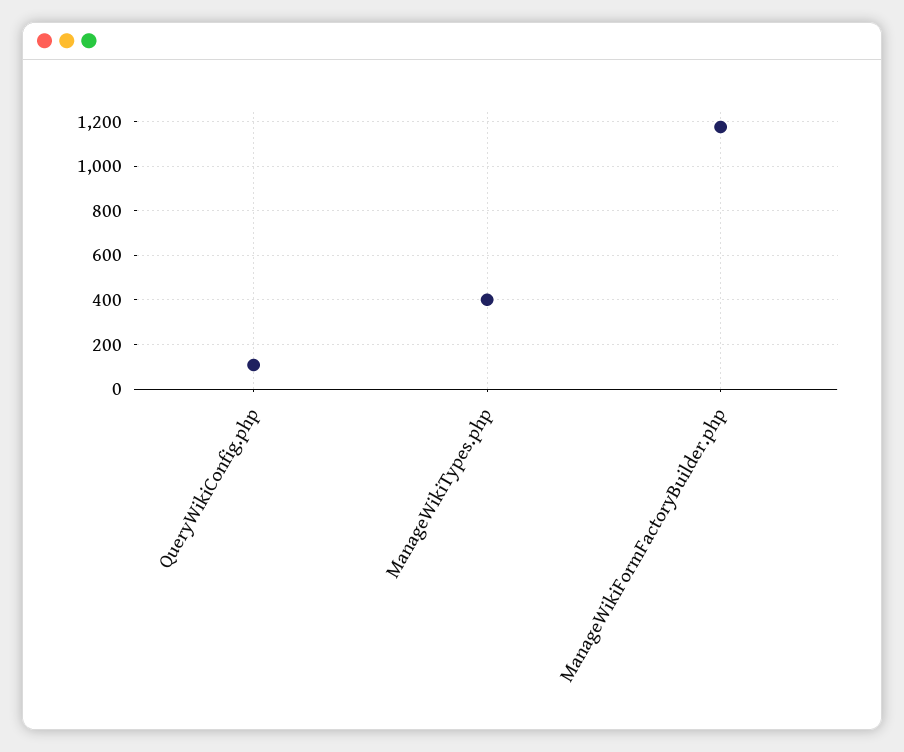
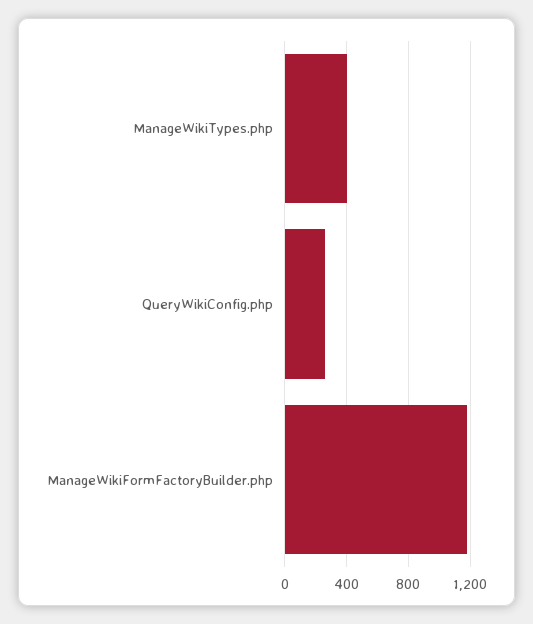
QueryWikiConfig.php: 100 -> 250

